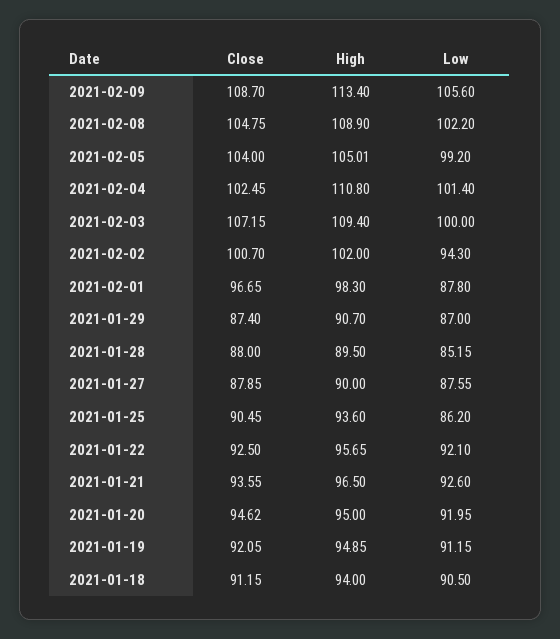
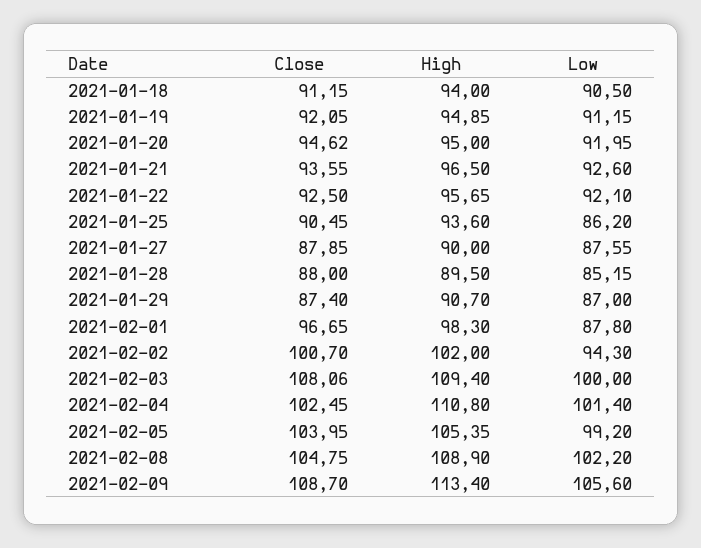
Close, 2021-02-05: 104 -> 103.95
High, 2021-02-05: 105.01 -> 105.35
Close, 2021-02-03: 107.15 -> 108.06

